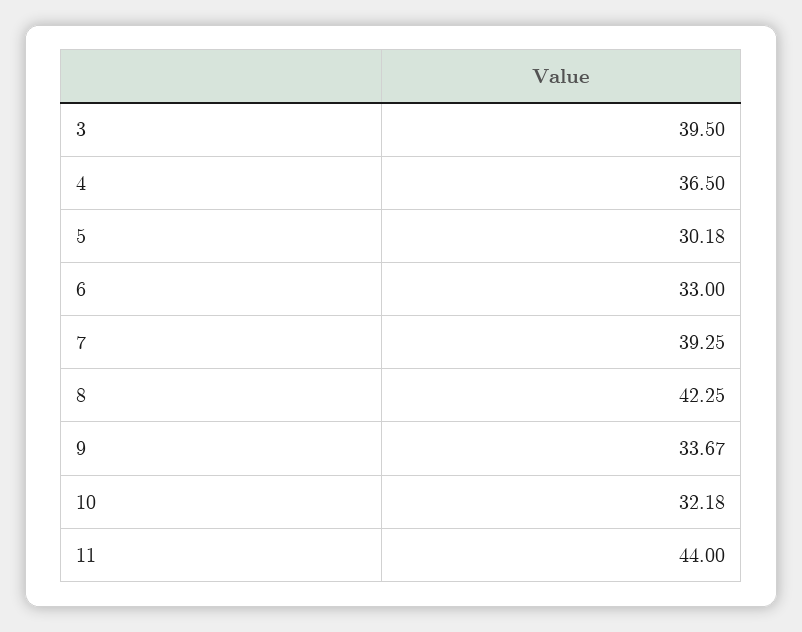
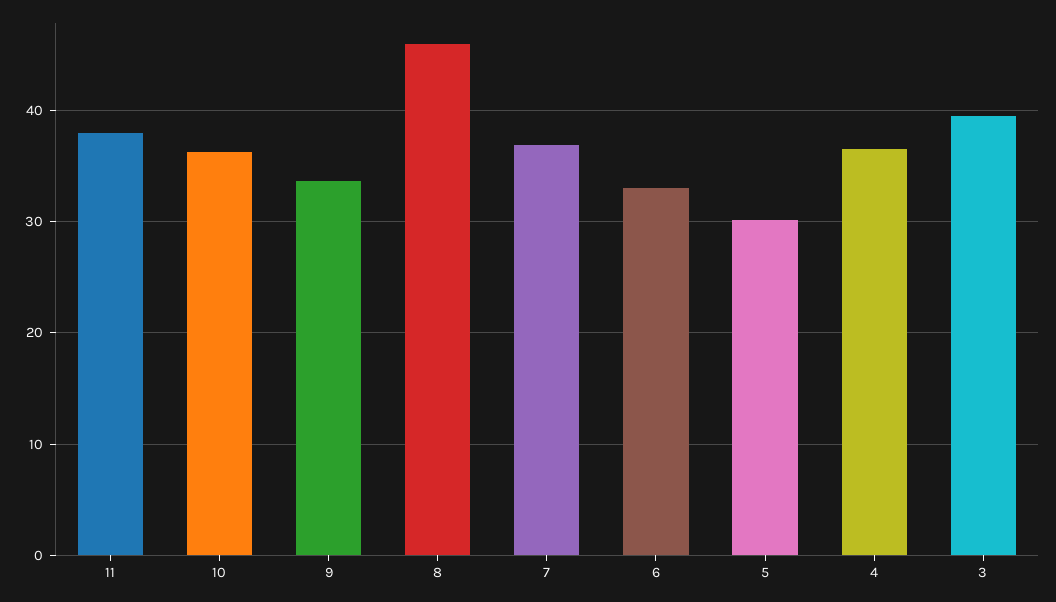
7: 39.25 -> 37
8: 42.25 -> 46
10: 32.18 -> 36
11: 44 -> 38

